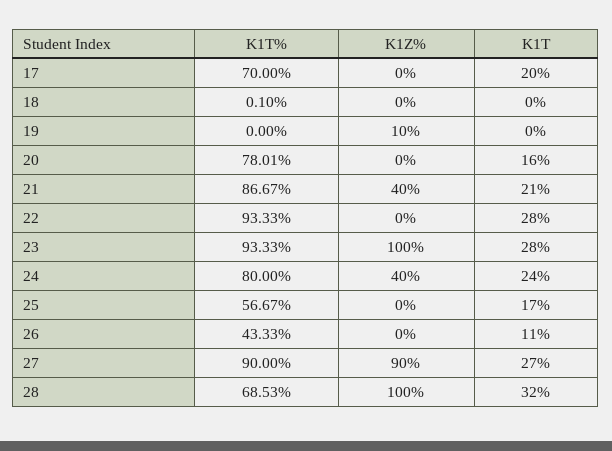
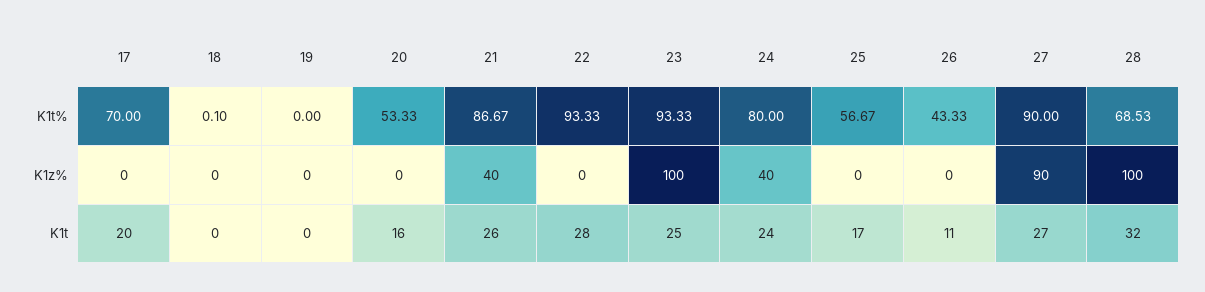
K1Z%, 19: 10 -> 0
K1T%, 20: 78.01 -> 53.33
K1T, 21: 21 -> 26
K1T, 23: 28 -> 25

